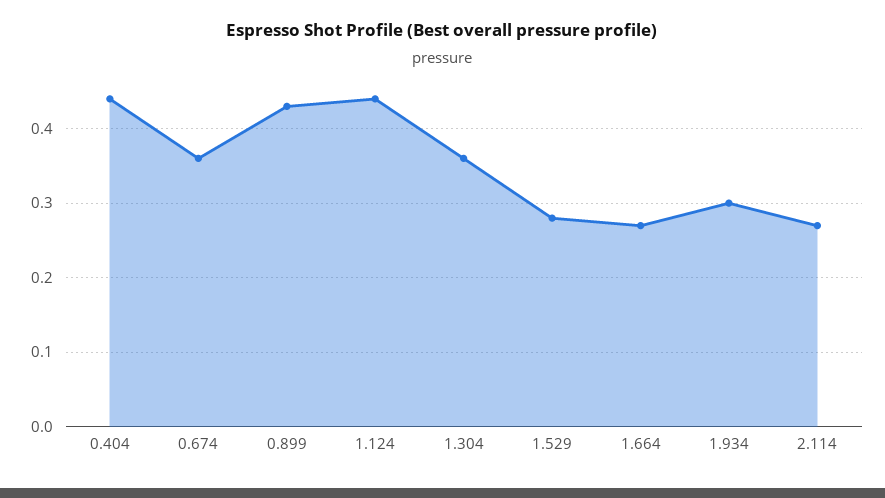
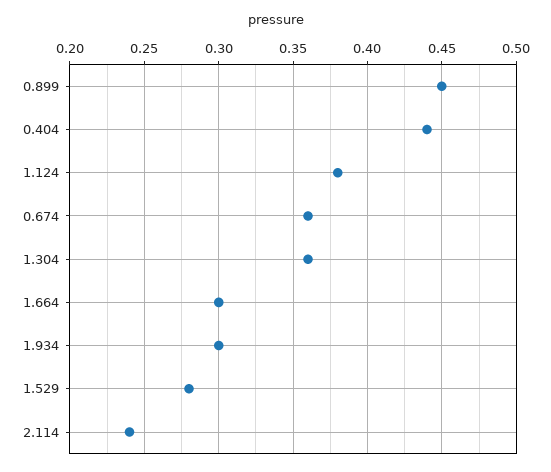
0.899: 0.43 -> 0.45
1.124: 0.44 -> 0.38
1.664: 0.27 -> 0.3
2.114: 0.27 -> 0.24

